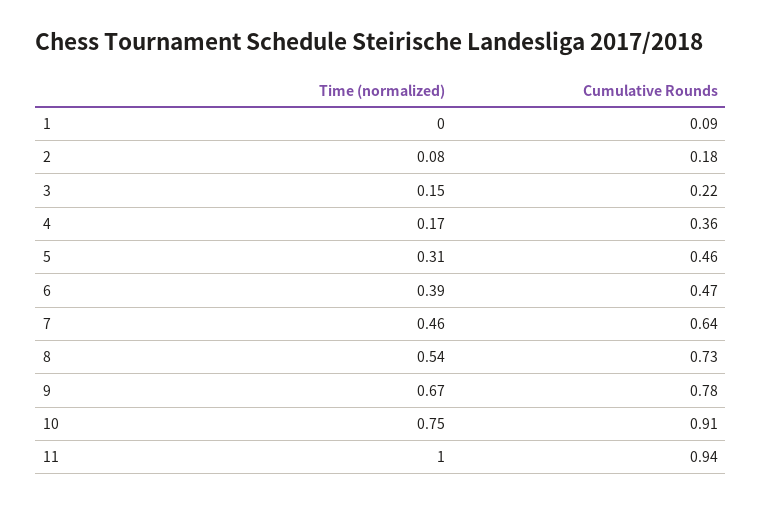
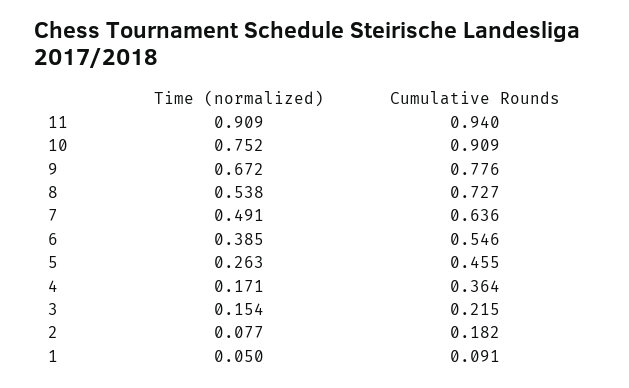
Time (normalized), 1: 0 -> 0.05
Time (normalized), 5: 0.31 -> 0.263
Cumulative Rounds, 6: 0.47 -> 0.546
Time (normalized), 7: 0.46 -> 0.491
Time (normalized), 11: 1 -> 0.909

